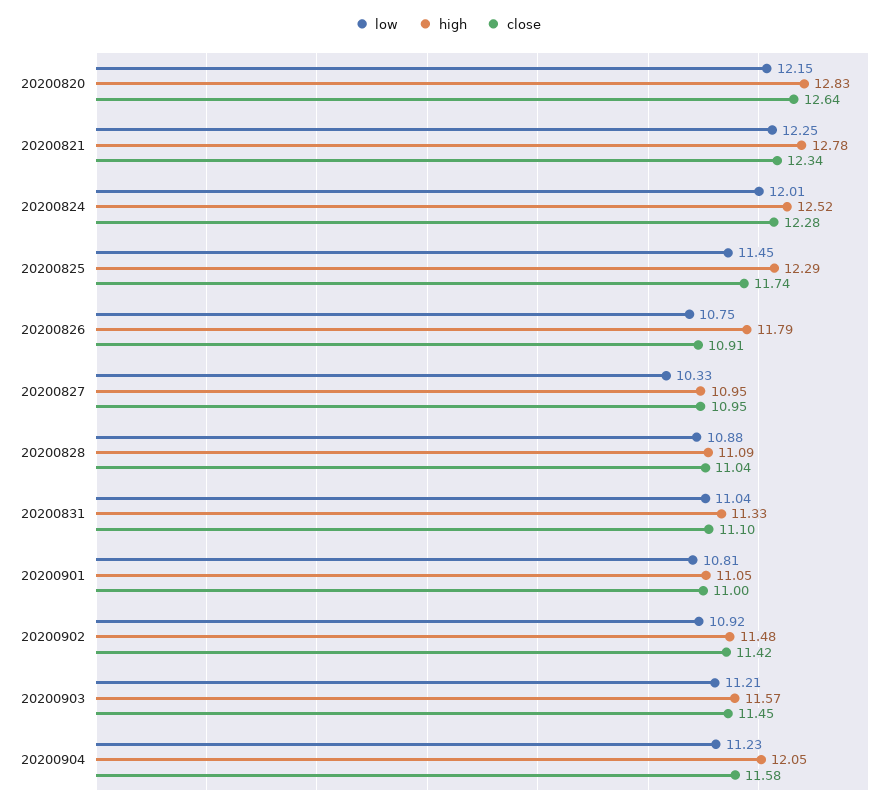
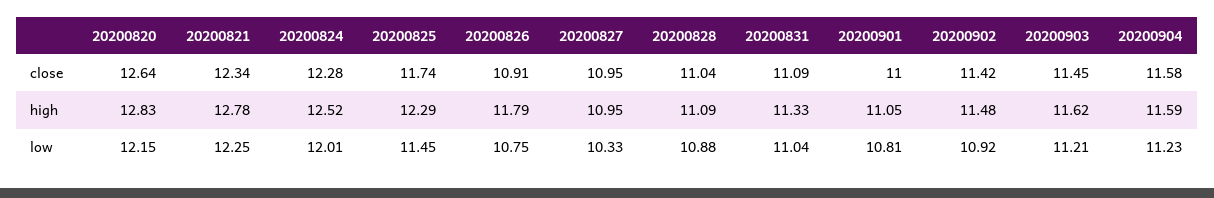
close, 20200831: 11.1 -> 11.09
high, 20200903: 11.57 -> 11.62
high, 20200904: 12.05 -> 11.59

